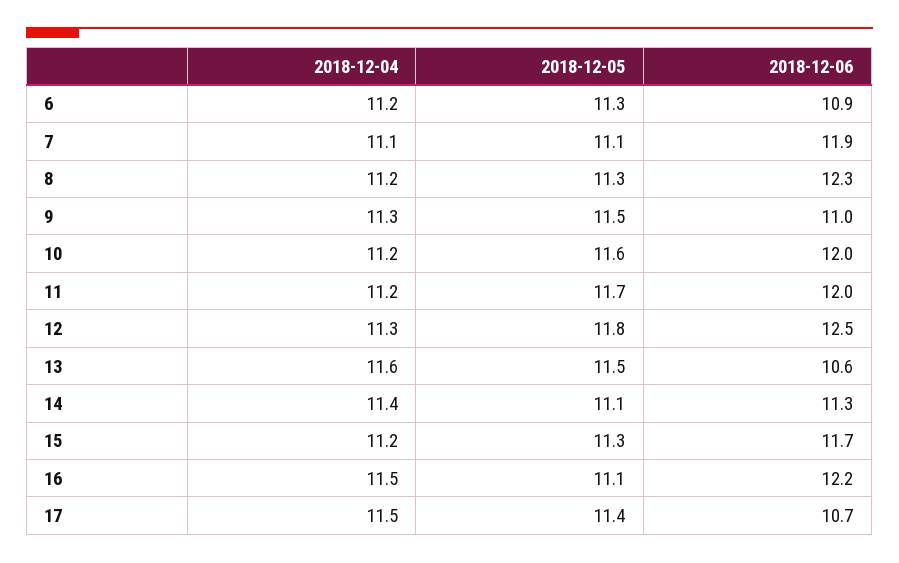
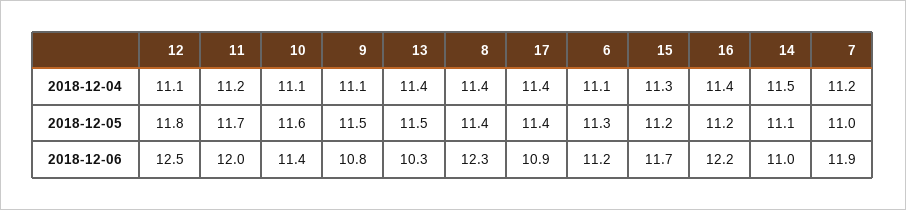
2018-12-04, 6: 11.2 -> 11.1
2018-12-06, 6: 10.9 -> 11.2
2018-12-04, 7: 11.1 -> 11.2
2018-12-05, 7: 11.1 -> 11
2018-12-04, 8: 11.2 -> 11.4
2018-12-05, 8: 11.3 -> 11.4
2018-12-04, 9: 11.3 -> 11.1
2018-12-06, 9: 11 -> 10.8
2018-12-04, 10: 11.2 -> 11.1
2018-12-06, 10: 12 -> 11.4
2018-12-04, 12: 11.3 -> 11.1
2018-12-04, 13: 11.6 -> 11.4
2018-12-06, 13: 10.6 -> 10.3
2018-12-04, 14: 11.4 -> 11.5
2018-12-06, 14: 11.3 -> 11
2018-12-04, 15: 11.2 -> 11.3
2018-12-05, 15: 11.3 -> 11.2
2018-12-04, 16: 11.5 -> 11.4
2018-12-05, 16: 11.1 -> 11.2
2018-12-04, 17: 11.5 -> 11.4
2018-12-06, 17: 10.7 -> 10.9

